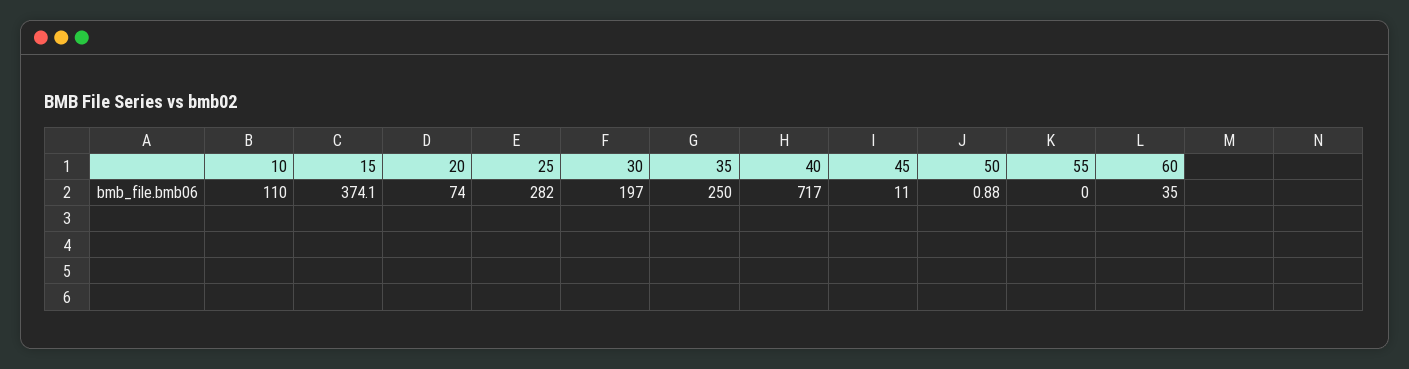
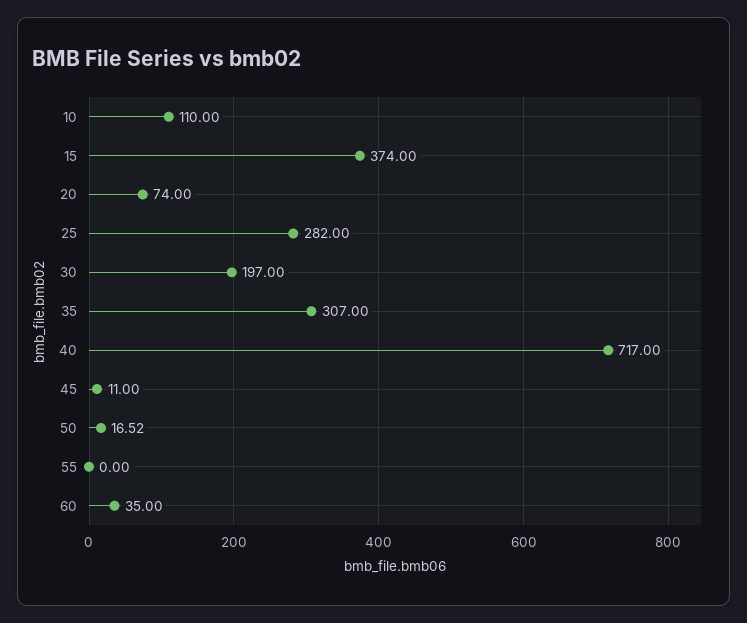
15: 374.1 -> 374
35: 250 -> 307
50: 0.88 -> 16.52

